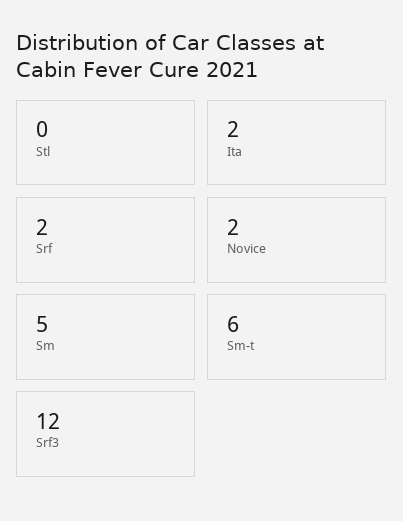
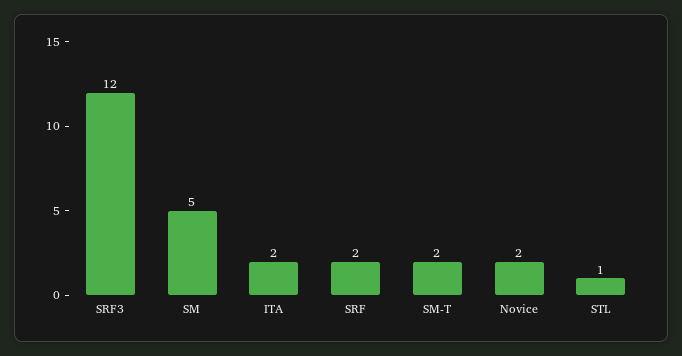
Stl: 0 -> 1
Sm-t: 6 -> 2

